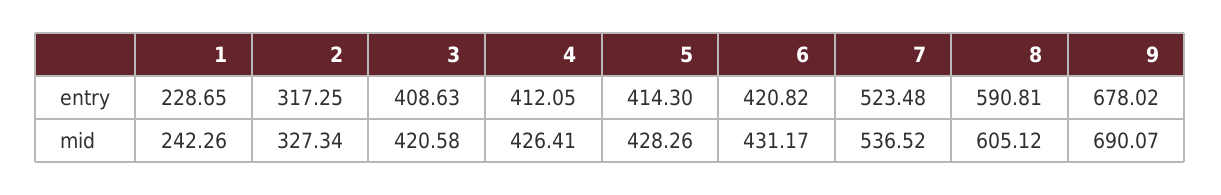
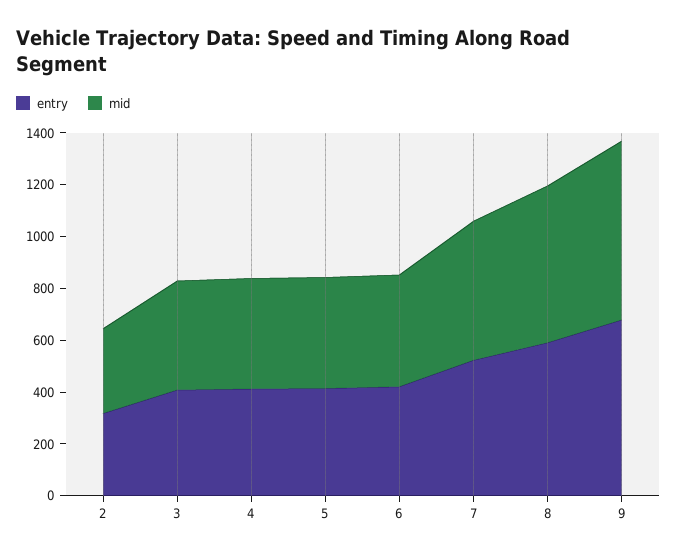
entry, 1: 228.65 -> none
mid, 1: 242.26 -> none

